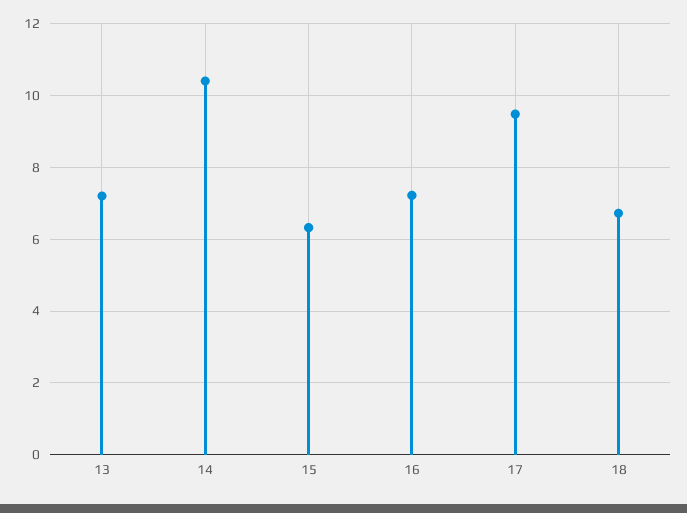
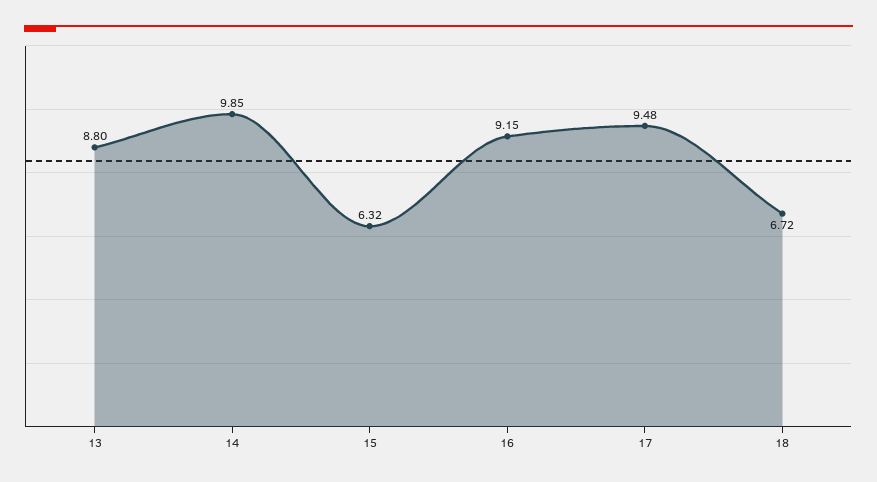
13: 7.2 -> 8.8
14: 10.4 -> 9.85
16: 7.2 -> 9.15

